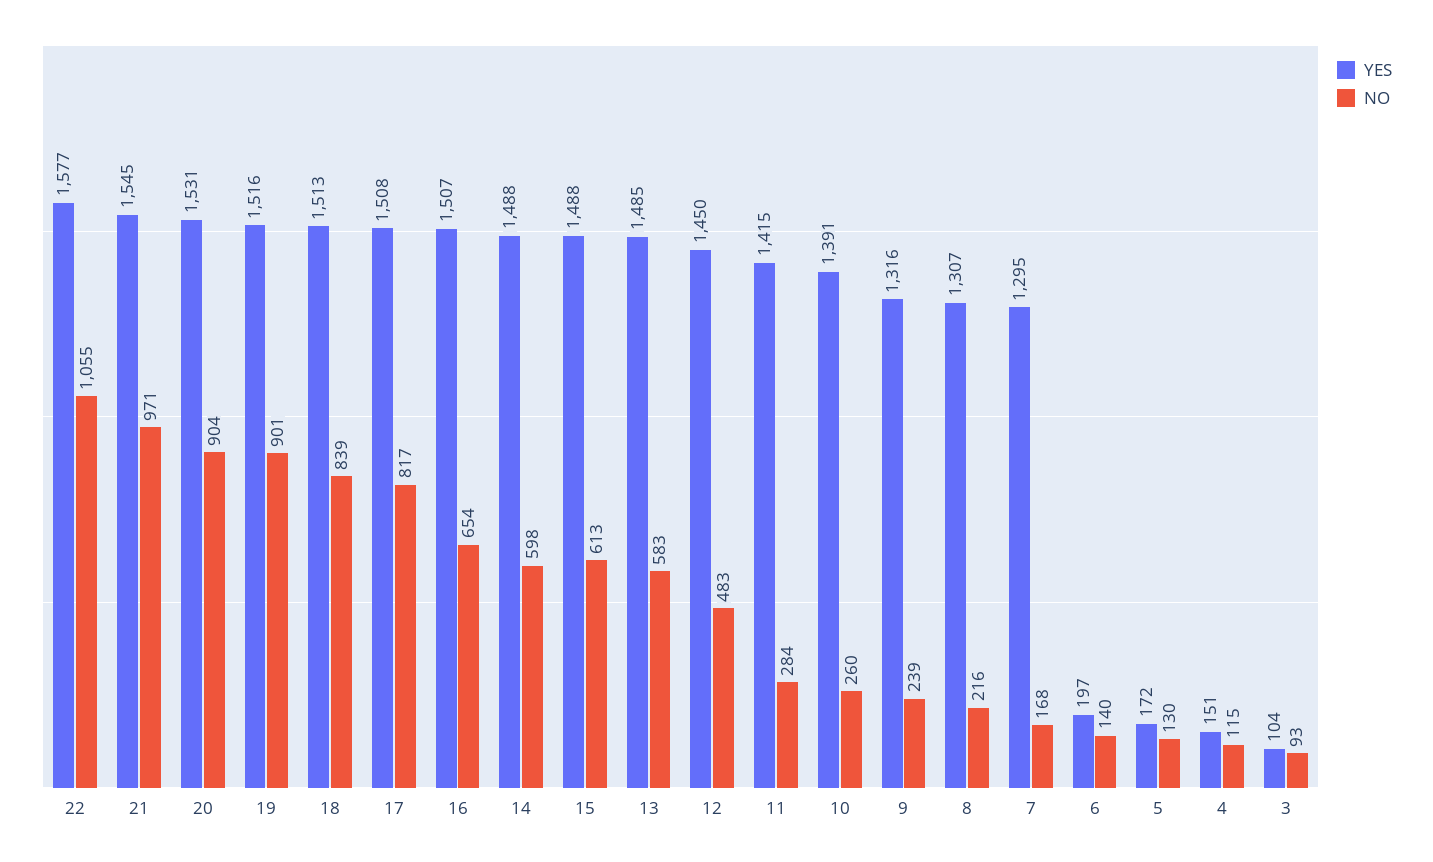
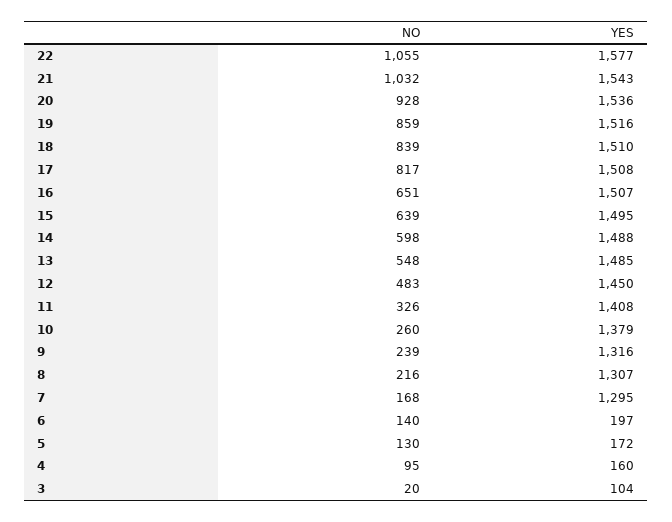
YES, 21: 1545 -> 1543
NO, 21: 971 -> 1032
YES, 20: 1531 -> 1536
NO, 20: 904 -> 928
NO, 19: 901 -> 859
YES, 18: 1513 -> 1510
NO, 16: 654 -> 651
YES, 15: 1488 -> 1495
NO, 15: 613 -> 639
NO, 13: 583 -> 548
YES, 11: 1415 -> 1408
NO, 11: 284 -> 326
YES, 10: 1391 -> 1379
YES, 4: 151 -> 160
NO, 4: 115 -> 95
NO, 3: 93 -> 20

